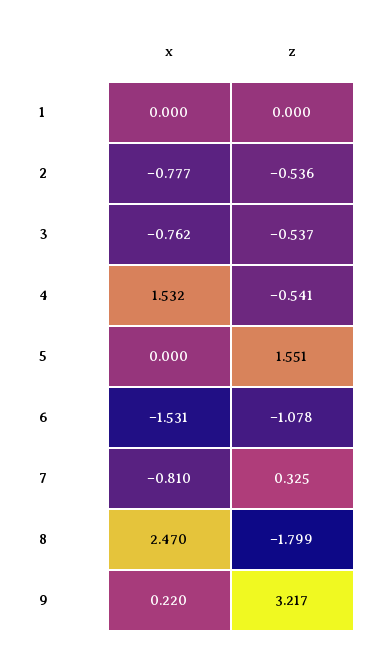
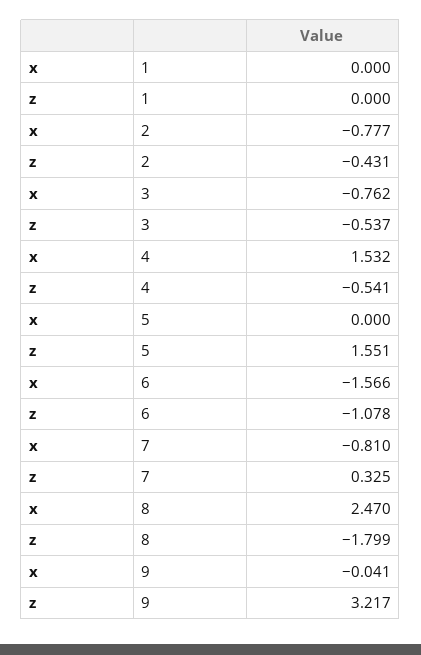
z, 2: -0.536 -> -0.431
x, 6: -1.531 -> -1.566
x, 9: 0.22 -> -0.041

